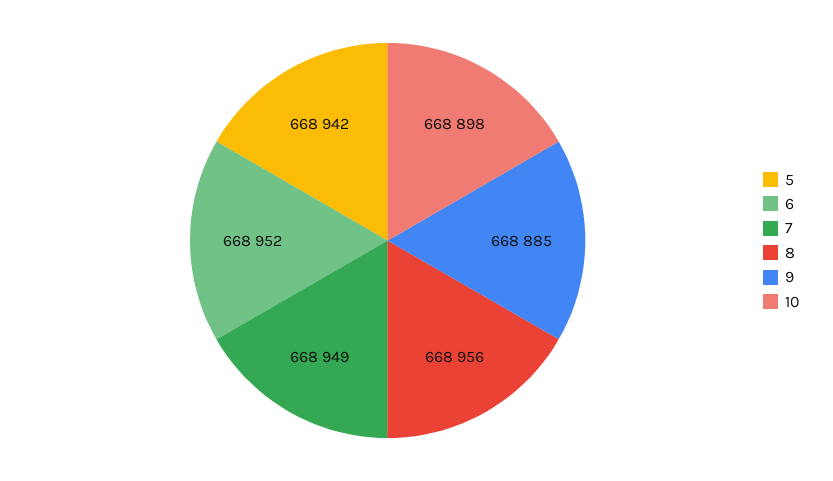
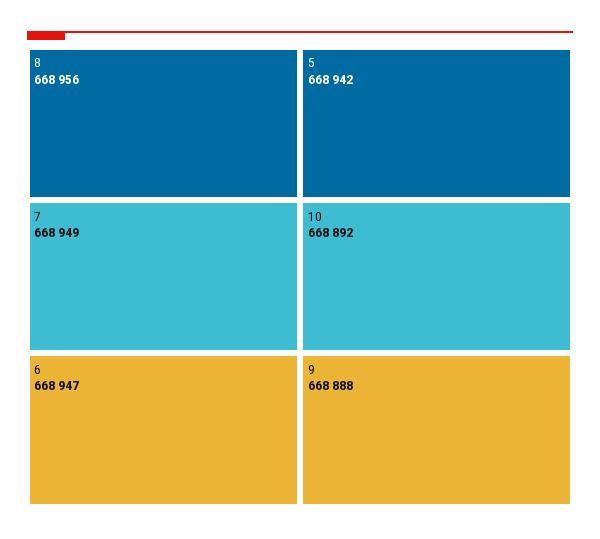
6: 668952 -> 668947
9: 668885 -> 668888
10: 668898 -> 668892

